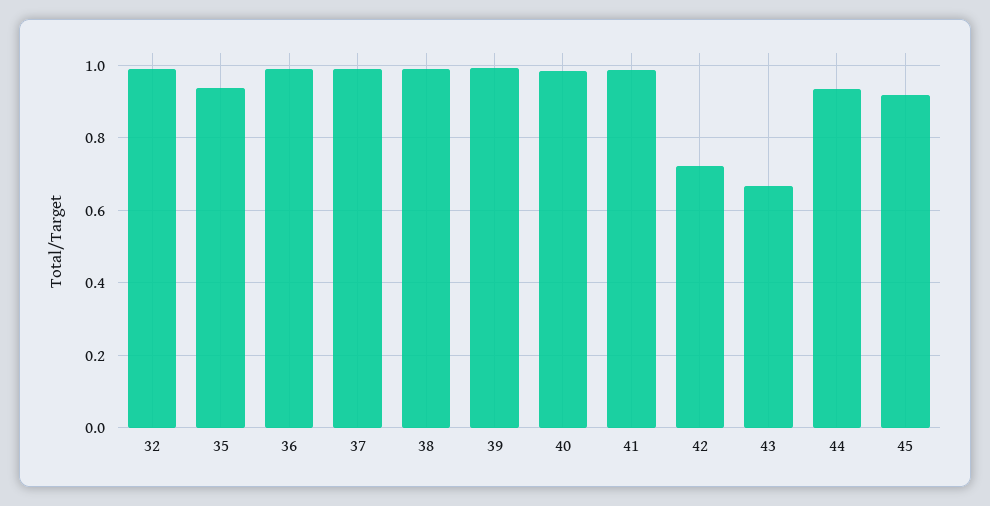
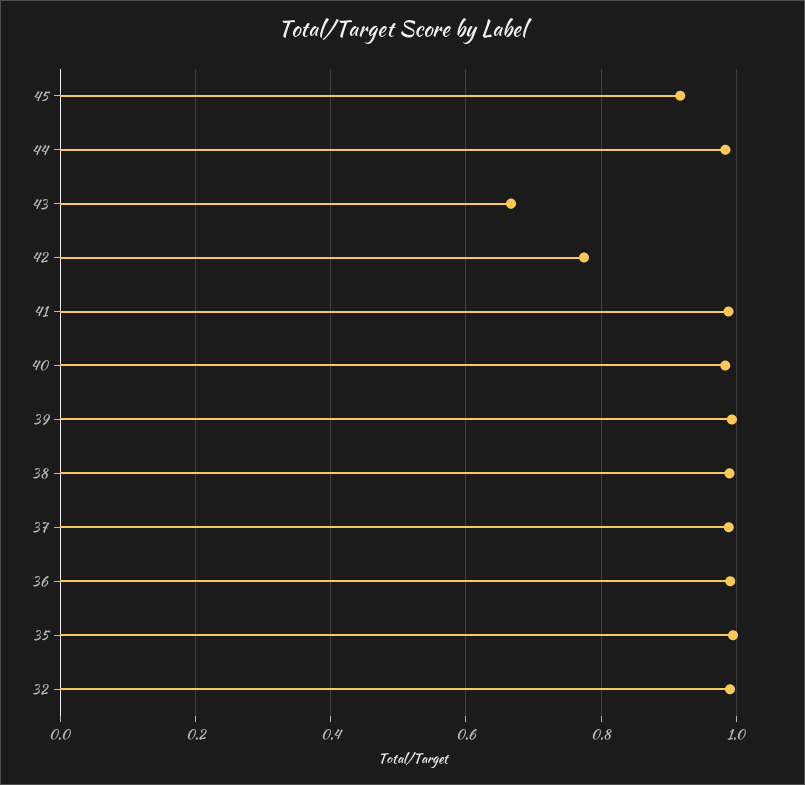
35: 0.94 -> 1
42: 0.72 -> 0.78
44: 0.94 -> 0.98

